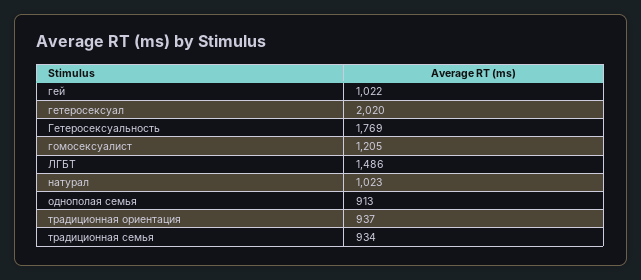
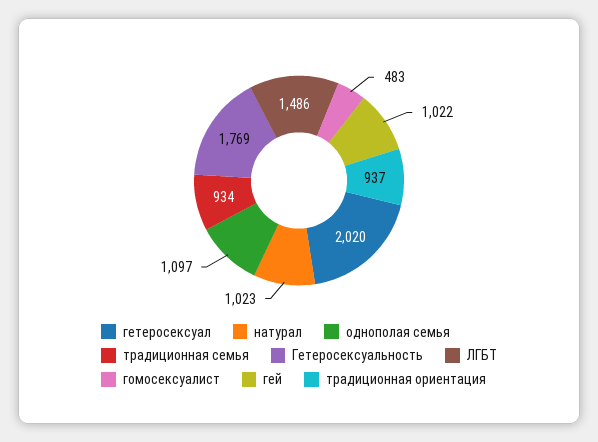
гомосексуалист: 1205 -> 483
однополая семья: 913 -> 1097

